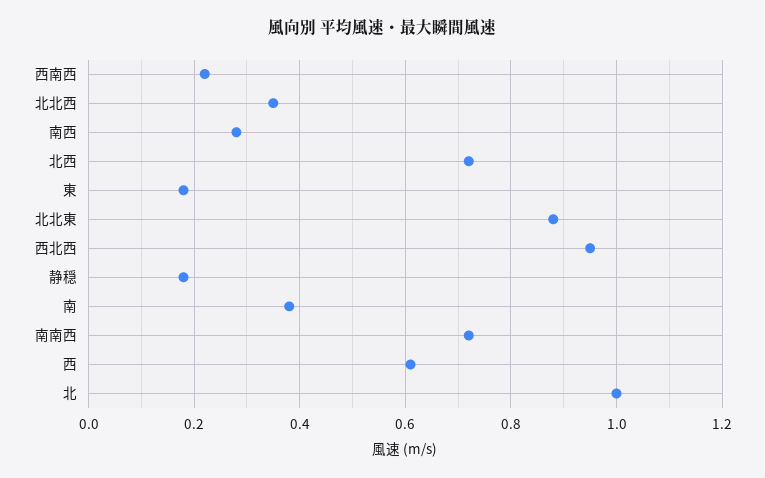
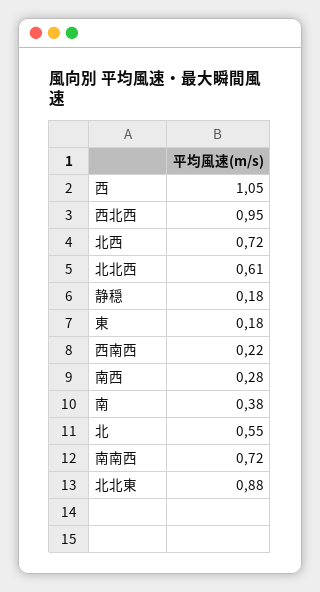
北北西: 0.35 -> 0.61
西: 0.6 -> 1.05
北: 1 -> 0.55

